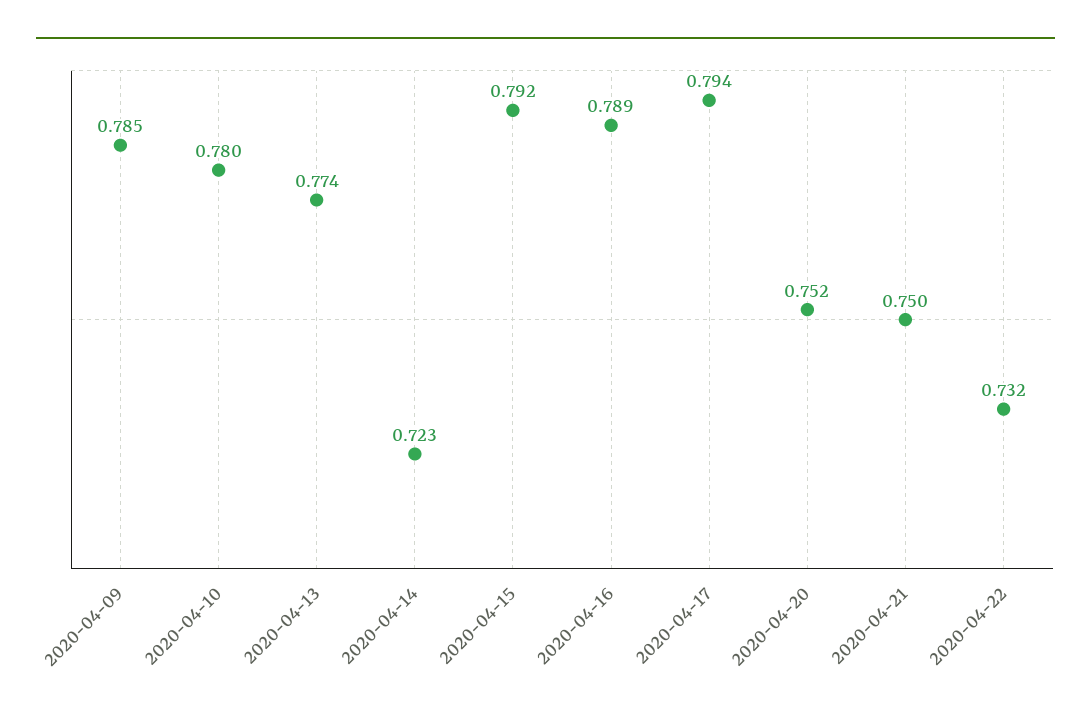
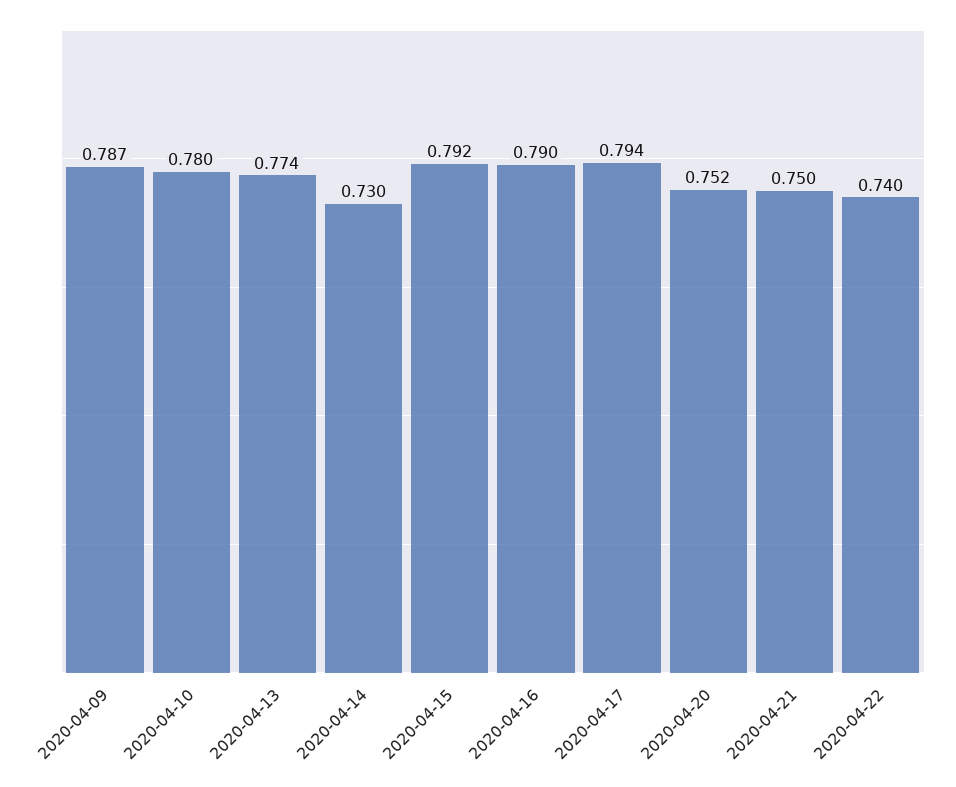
2020-04-09: 0.785 -> 0.787
2020-04-14: 0.723 -> 0.73
2020-04-16: 0.789 -> 0.79
2020-04-22: 0.732 -> 0.74

